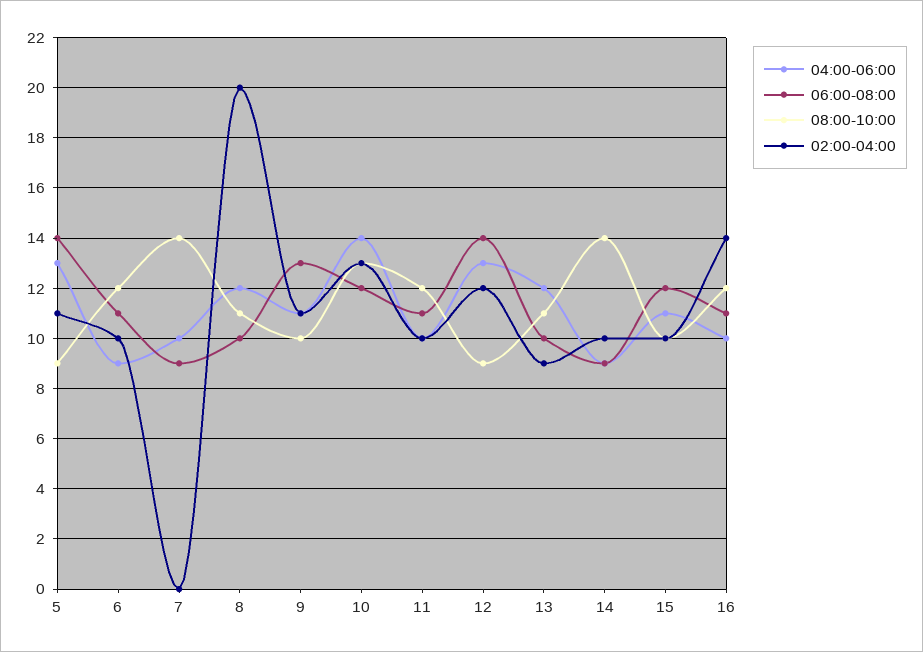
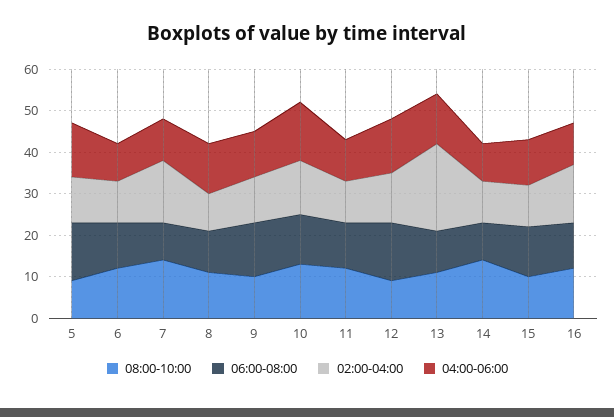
02:00-04:00, 7: 0 -> 15
02:00-04:00, 8: 20 -> 10
02:00-04:00, 13: 9 -> 20

